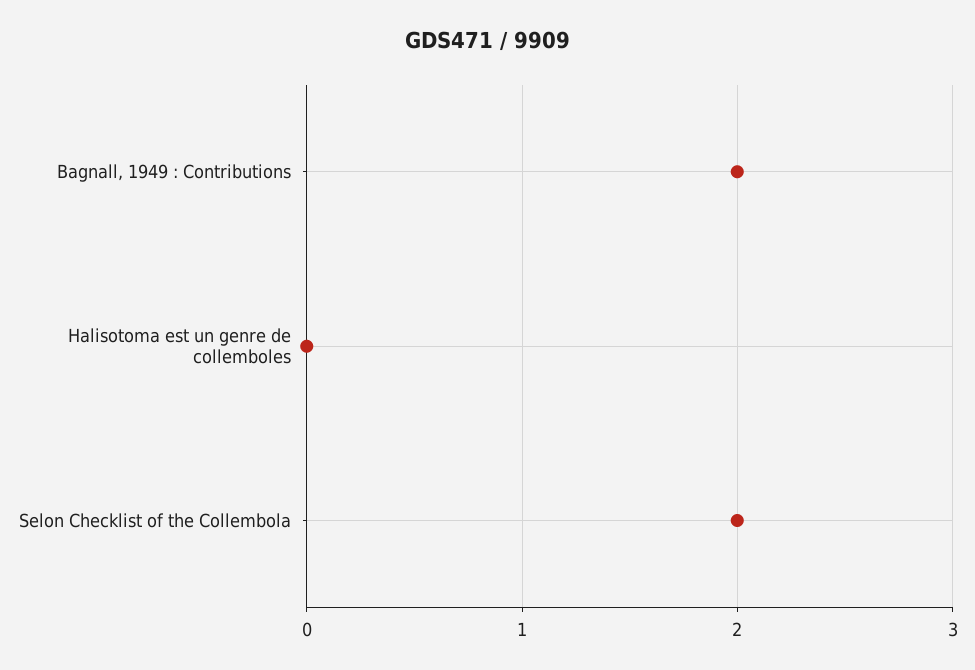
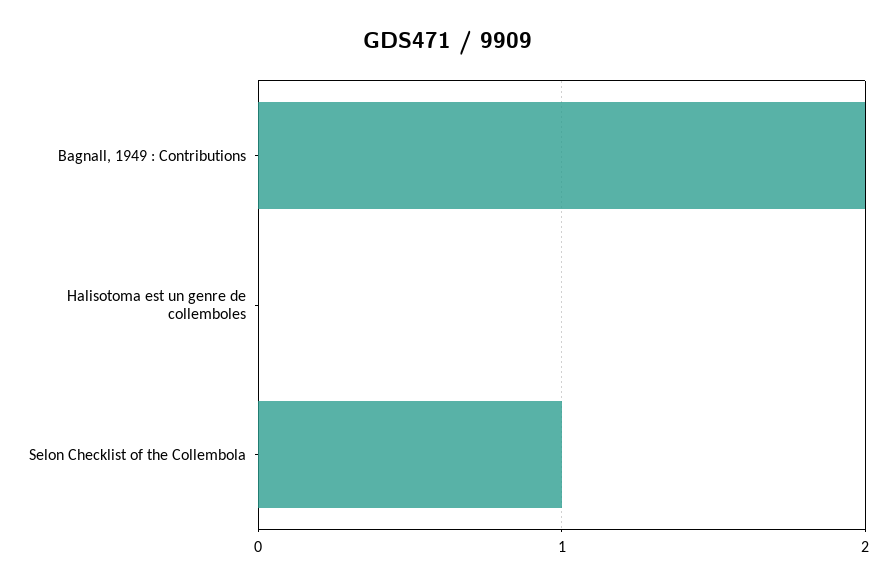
Selon Checklist of the Collembola: 2 -> 1

